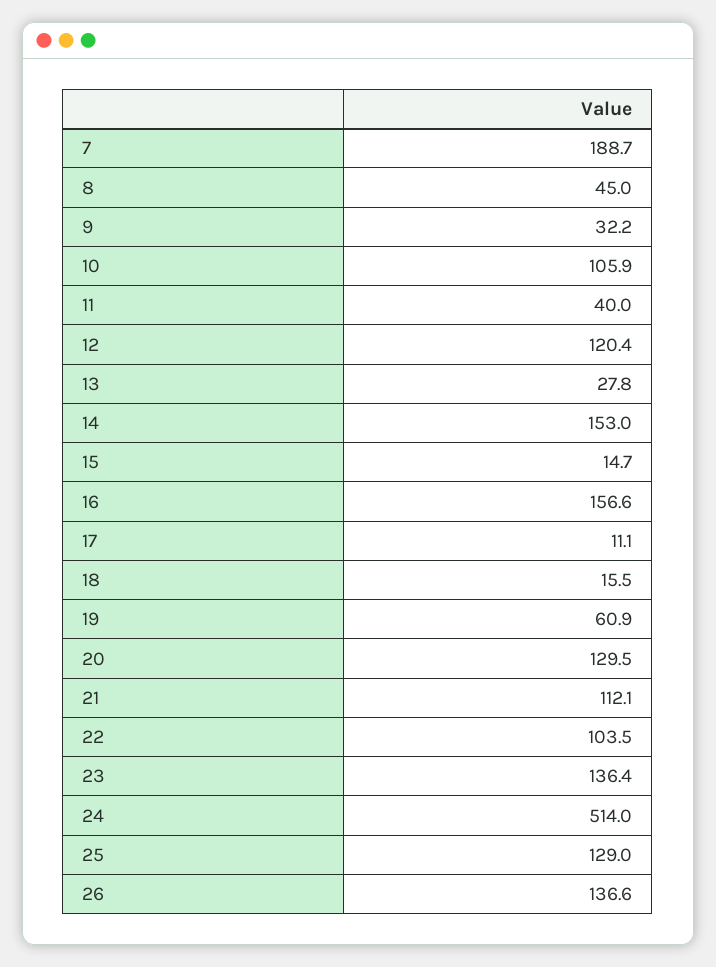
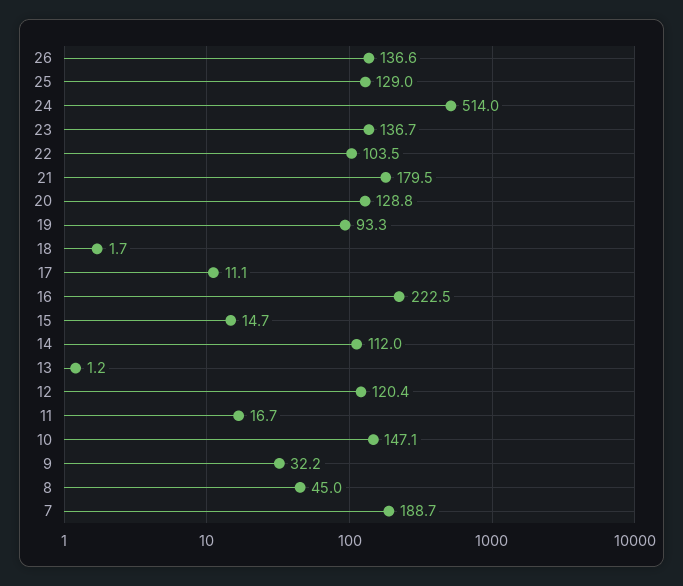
10: 105.9 -> 147.1
11: 40 -> 16.7
13: 27.8 -> 1.2
14: 153 -> 112
16: 156.6 -> 222.5
18: 15.5 -> 1.7
19: 60.9 -> 93.3
20: 129.5 -> 128.8
21: 112.1 -> 179.5
23: 136.4 -> 136.7

